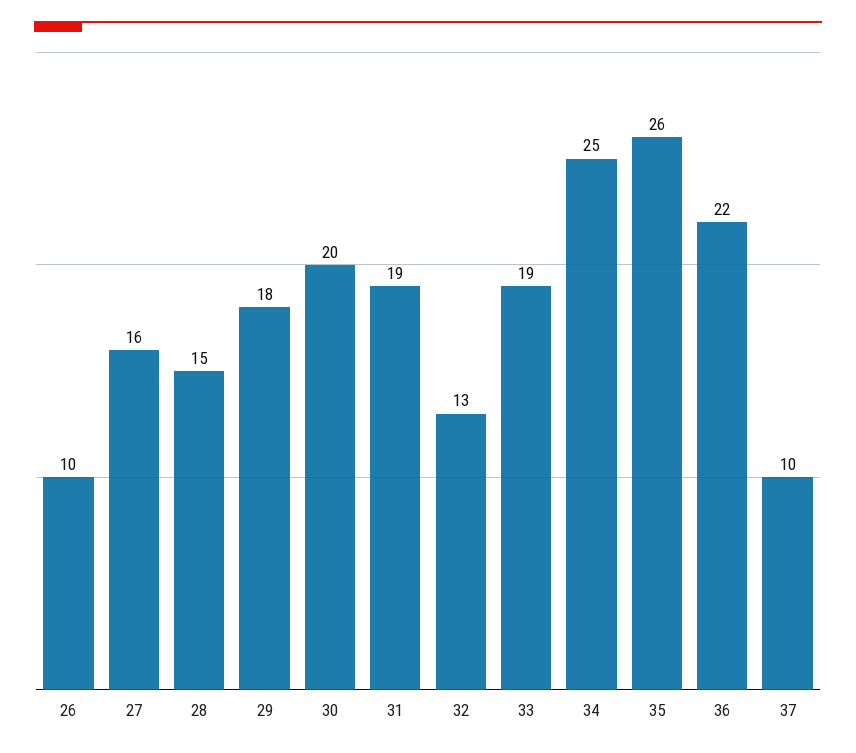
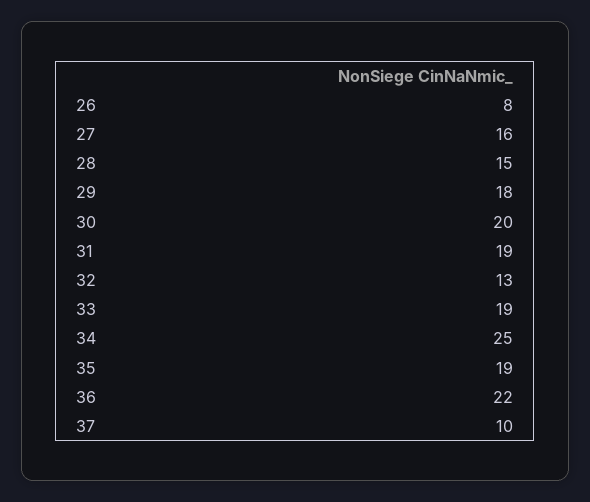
26: 10 -> 8
35: 26 -> 19

